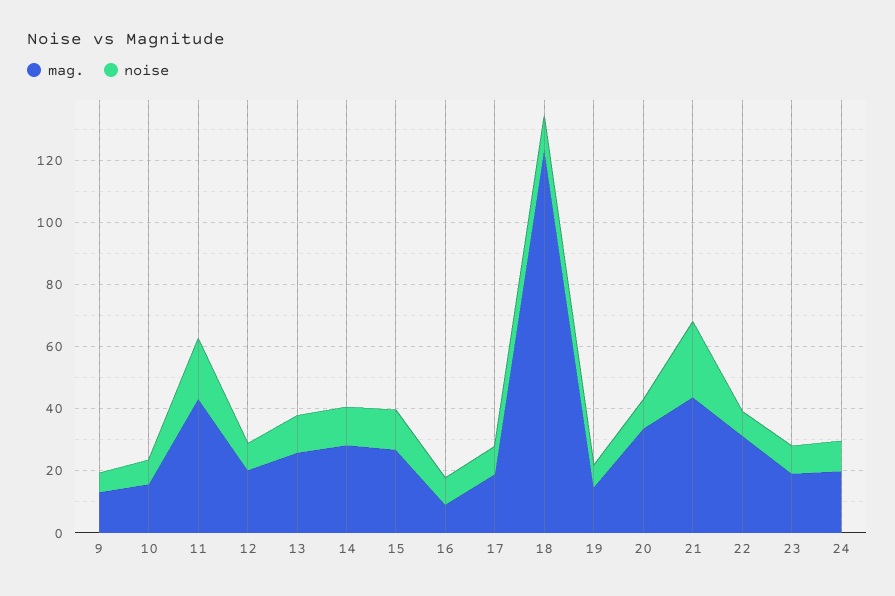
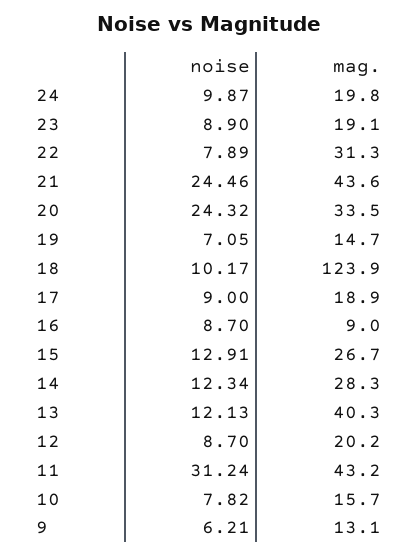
noise, 11: 20 -> 31.24
mag., 13: 25 -> 40.3
noise, 20: 10 -> 24.32

